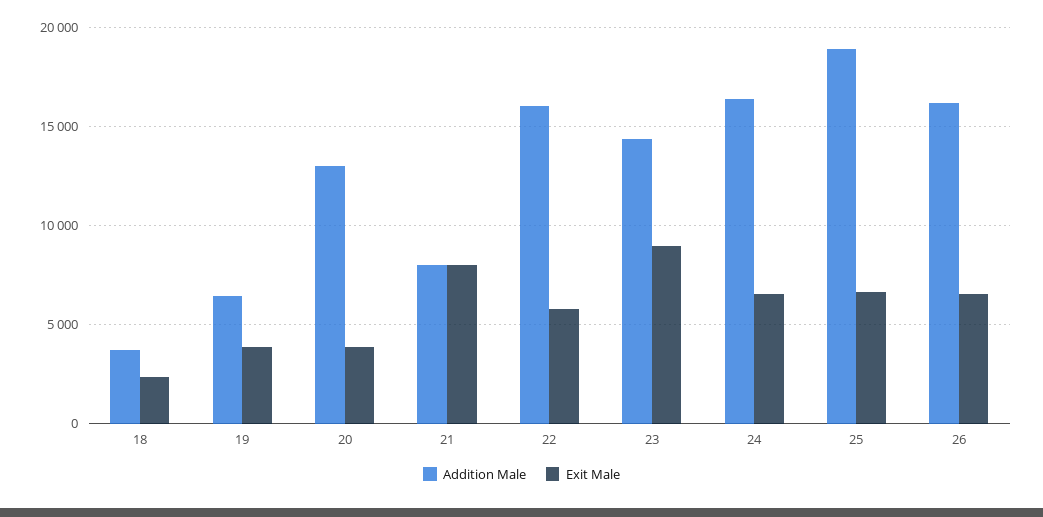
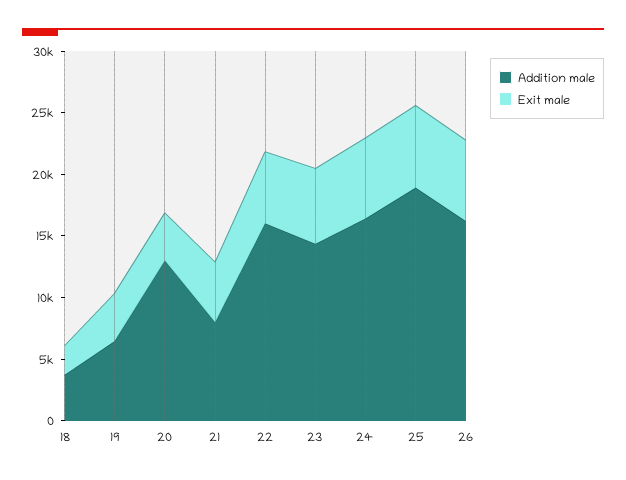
Exit Male, 21: 8000 -> 5000
Exit Male, 23: 9000 -> 6000

